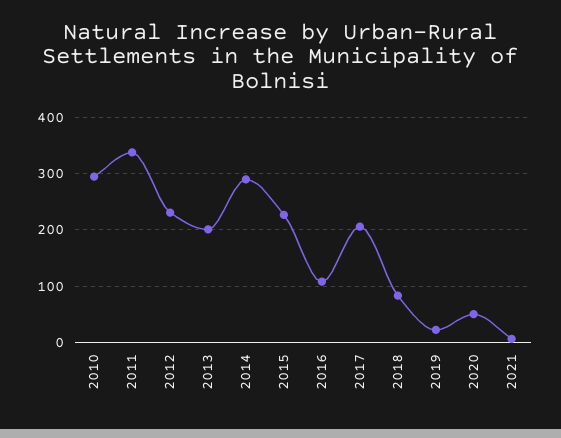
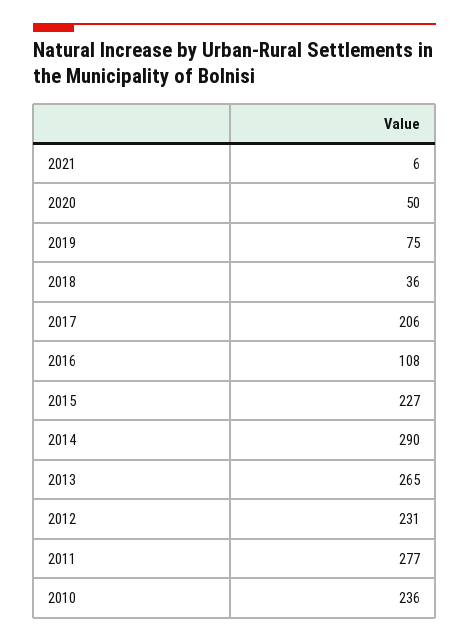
2010: 300 -> 236
2011: 340 -> 277
2013: 200 -> 265
2018: 80 -> 36
2019: 20 -> 75

